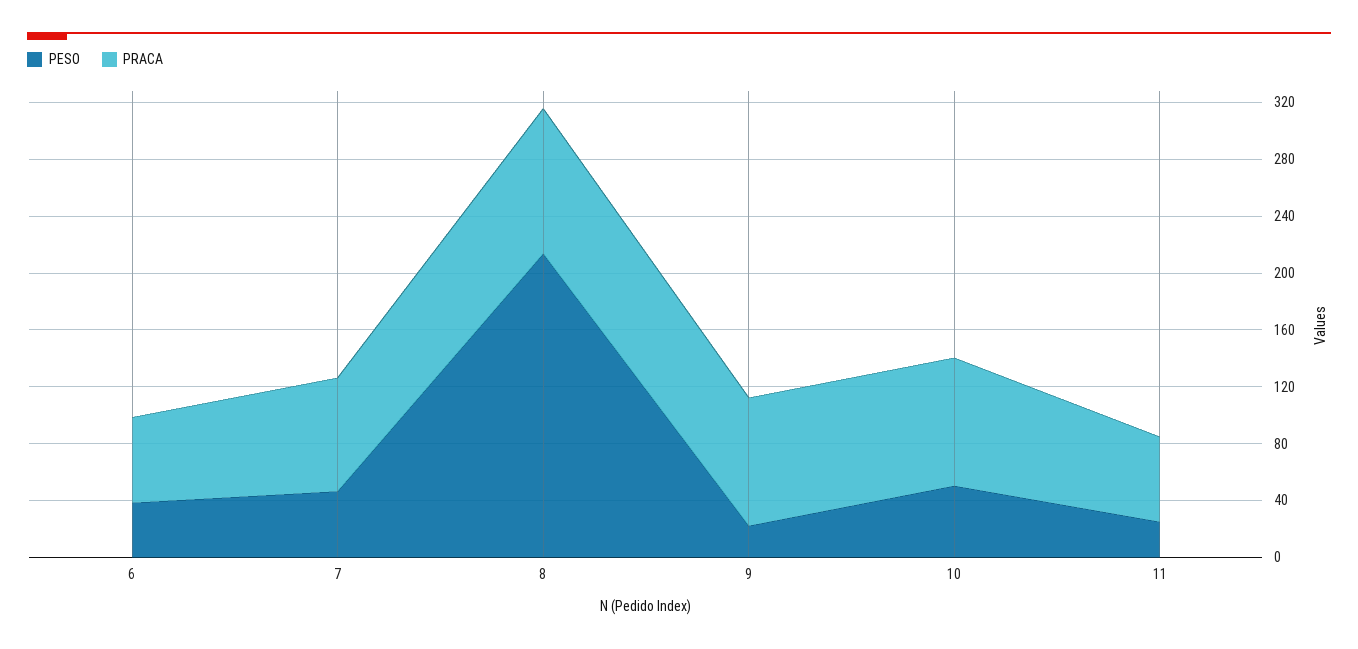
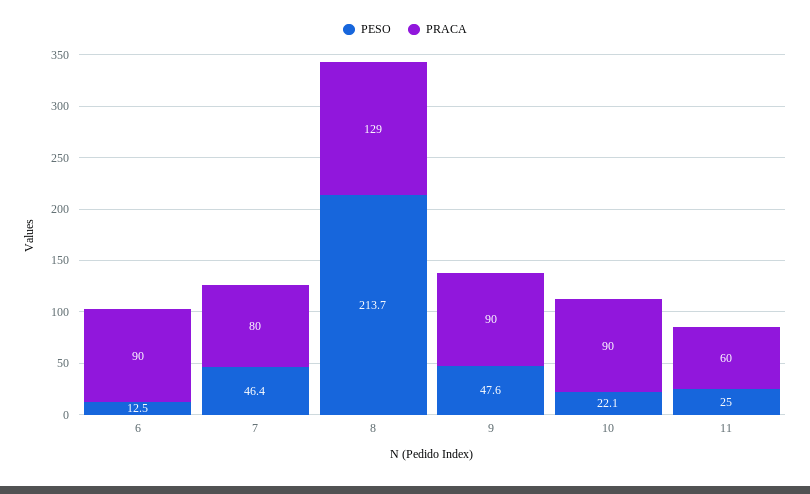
PESO, 6: 40 -> 12.5
PRACA, 6: 60 -> 90
PRACA, 8: 100 -> 129
PESO, 9: 20 -> 47.6
PESO, 10: 50 -> 22.1

